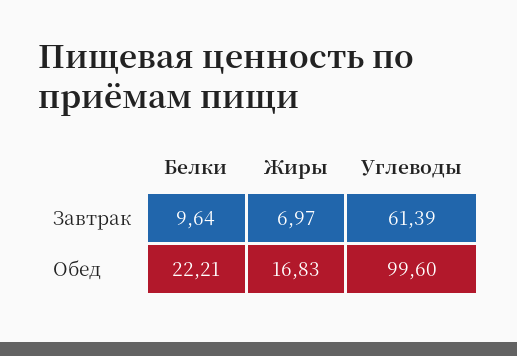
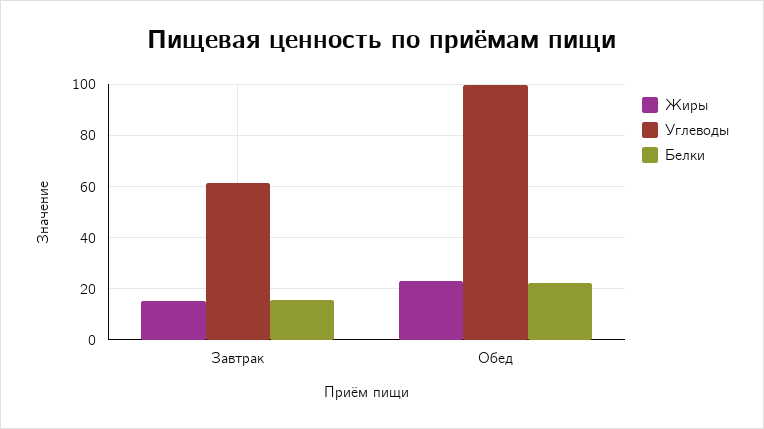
Белки, Завтрак: 9.64 -> 15
Жиры, Завтрак: 6.97 -> 15
Жиры, Обед: 16.83 -> 22.5

